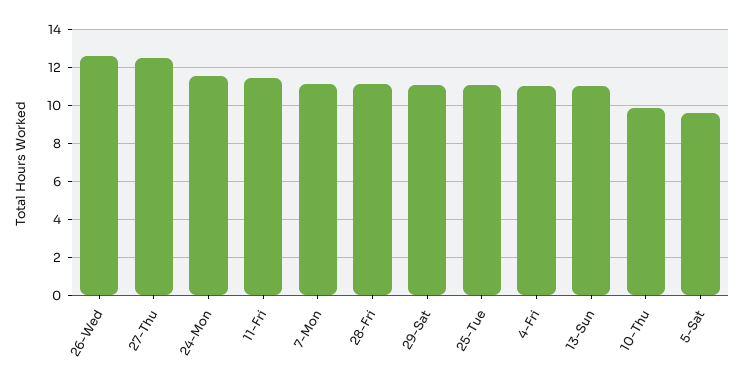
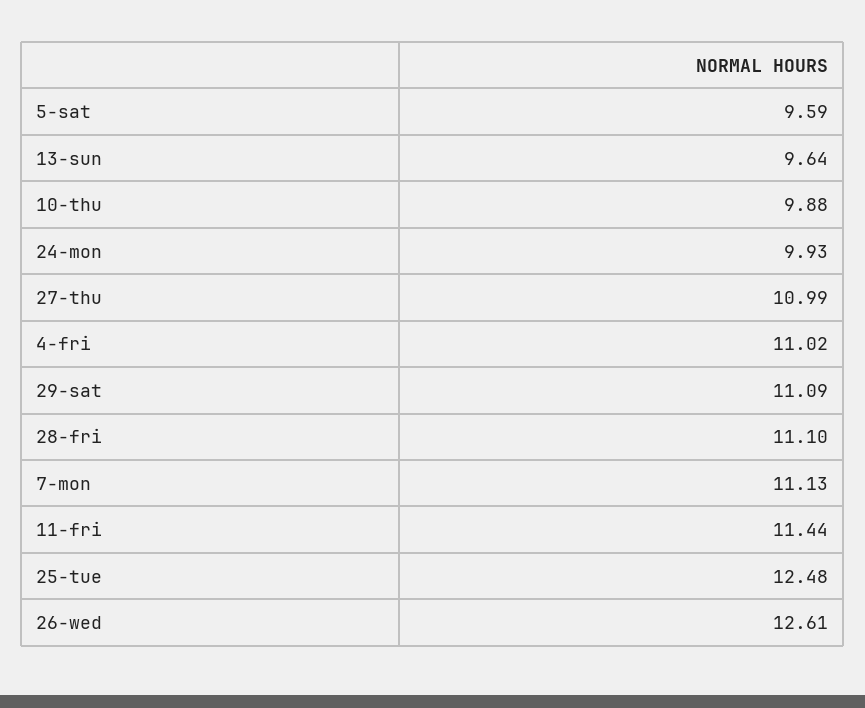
27-Thu: 12.5 -> 10.99
24-Mon: 11.5 -> 9.93
25-Tue: 11 -> 12.48
13-Sun: 11 -> 9.64

